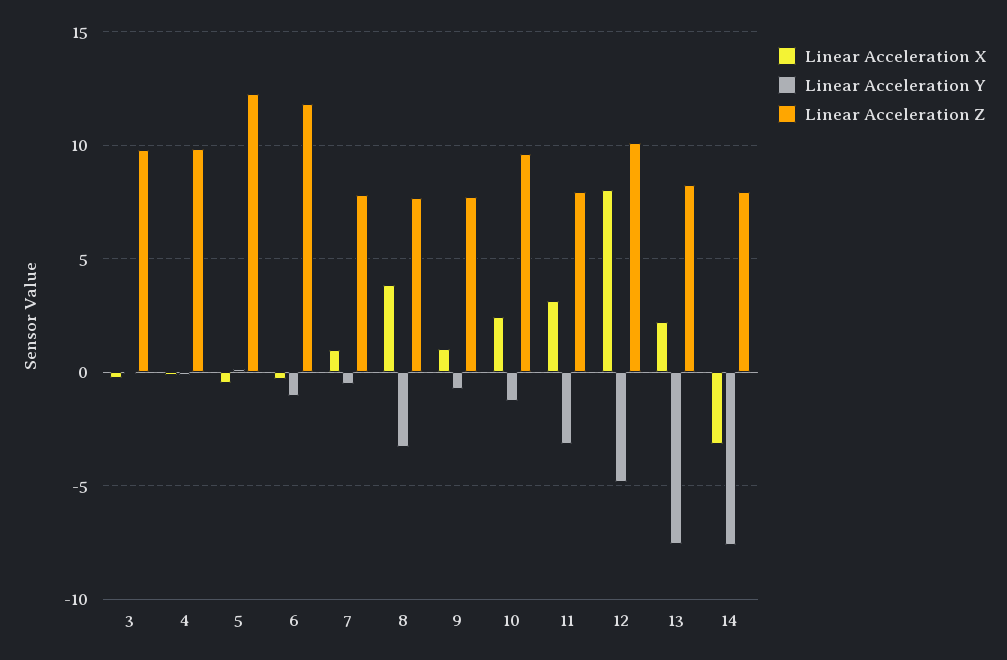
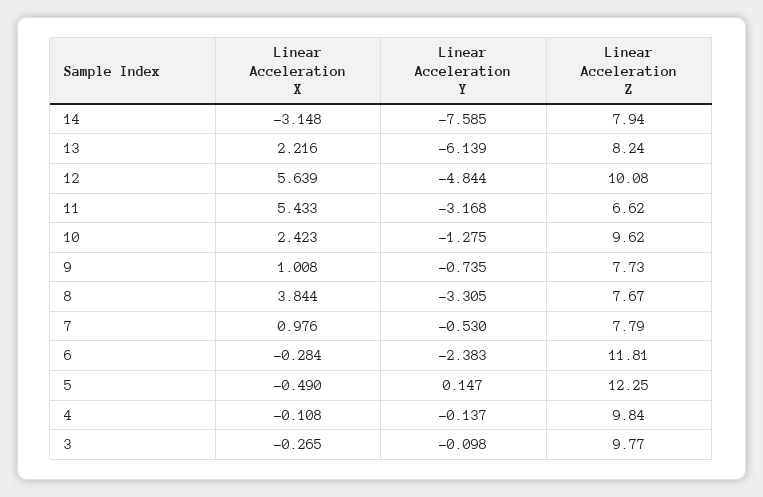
Linear Acceleration Y, 6: -1 -> -2.383
Linear Acceleration X, 11: 3 -> 5.433
Linear Acceleration Z, 11: 8 -> 6.62
Linear Acceleration X, 12: 8 -> 5.639
Linear Acceleration Y, 13: -7.5 -> -6.139

